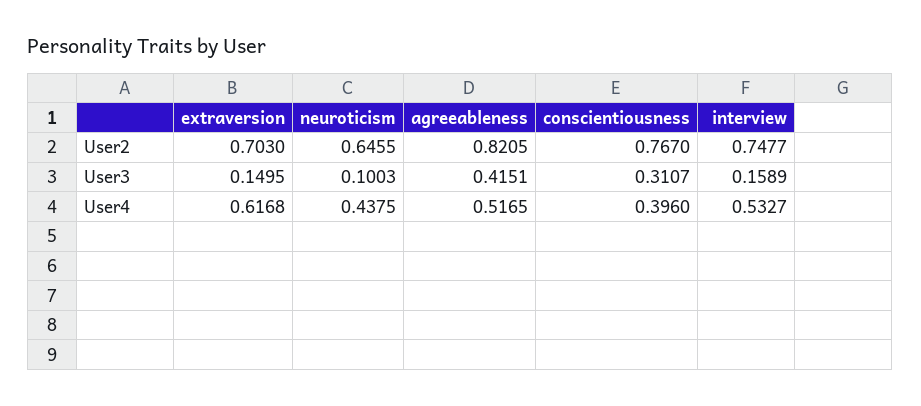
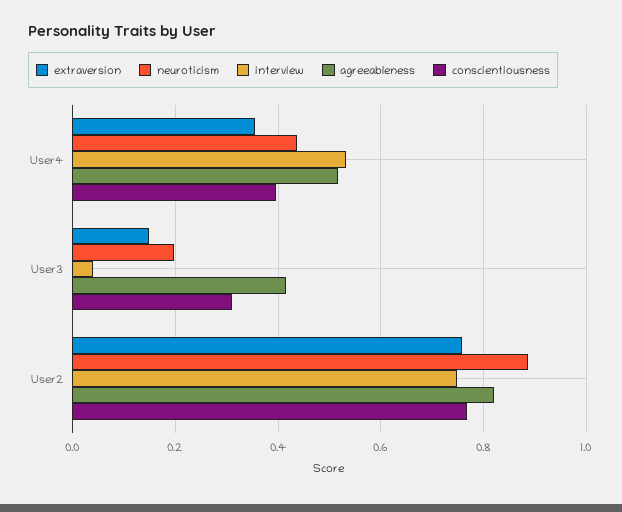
extraversion, User2: 0.703 -> 0.76
neuroticism, User2: 0.6455 -> 0.88
neuroticism, User3: 0.1003 -> 0.2
interview, User3: 0.1589 -> 0.04
extraversion, User4: 0.6168 -> 0.36

